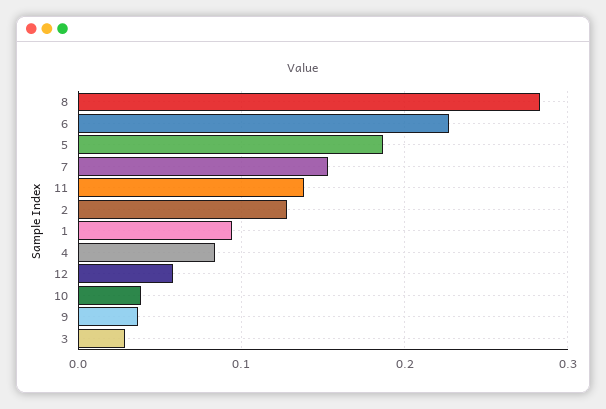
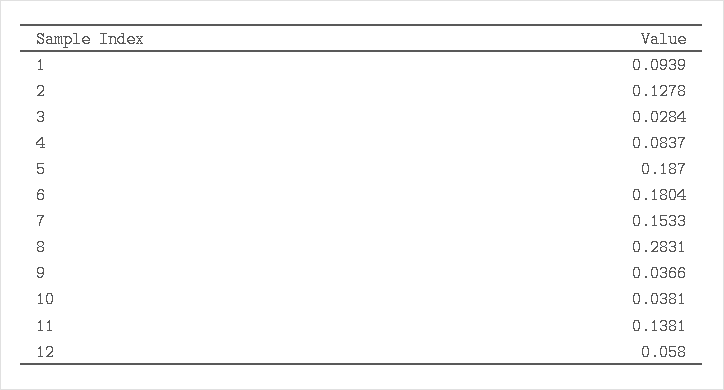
6: 0.23 -> 0.1804

